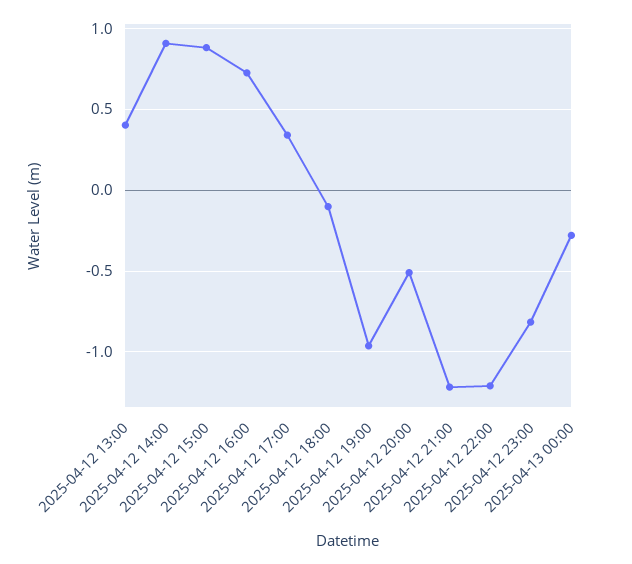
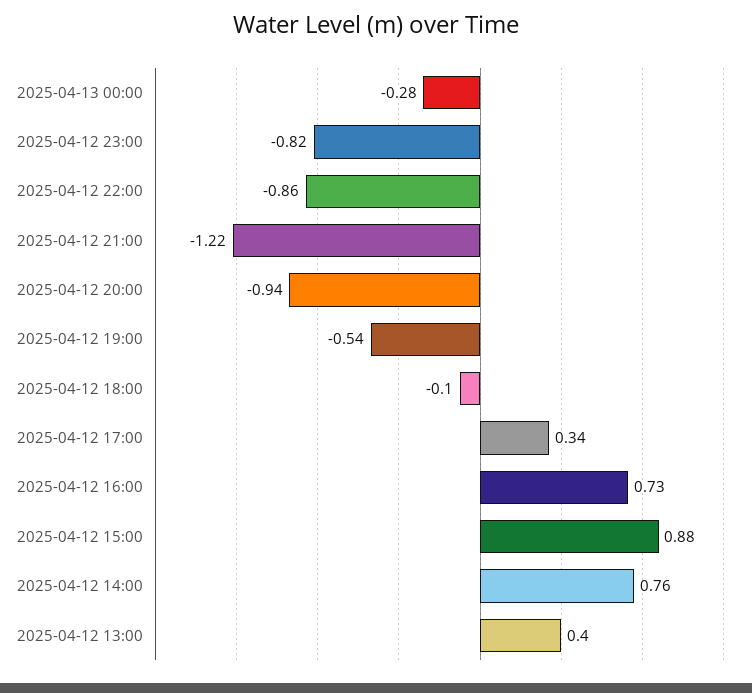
2025-04-12 14:00: 0.9 -> 0.76
2025-04-12 19:00: -0.95 -> -0.54
2025-04-12 20:00: -0.5 -> -0.94
2025-04-12 22:00: -1.2 -> -0.86

